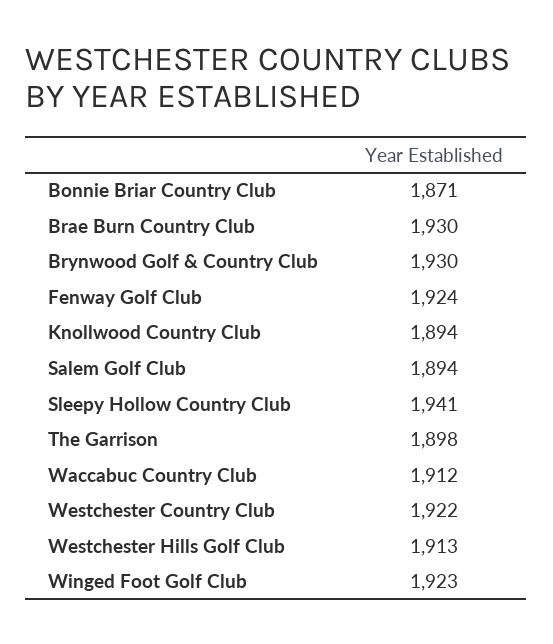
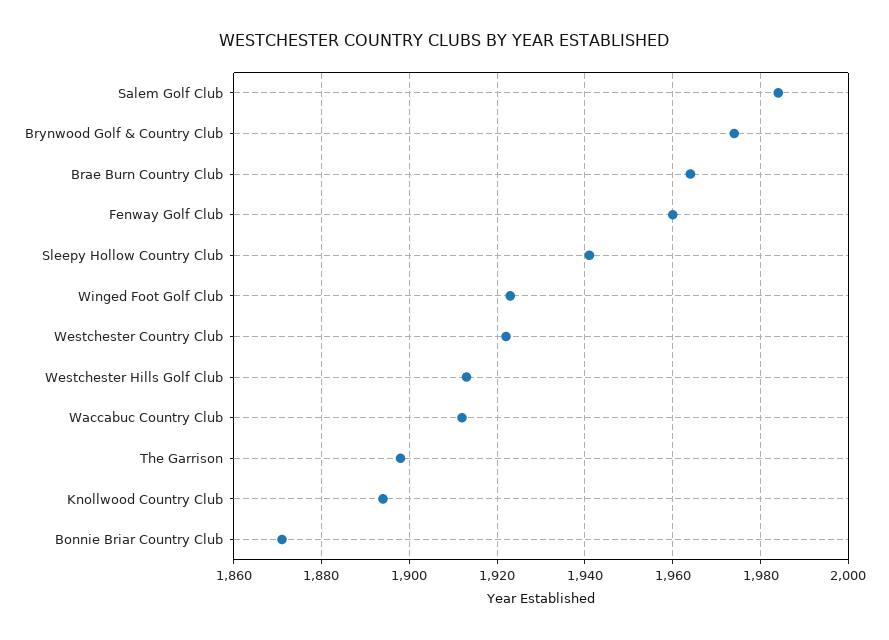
Brae Burn Country Club: 1930 -> 1965
Brynwood Golf & Country Club: 1930 -> 1975
Fenway Golf Club: 1924 -> 1960
Salem Golf Club: 1894 -> 1985

